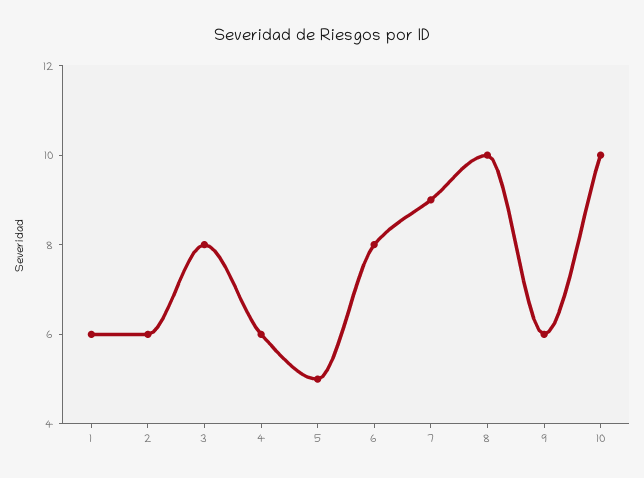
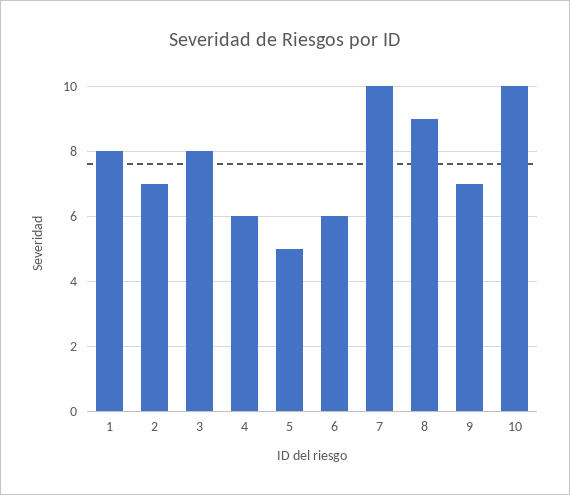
1: 6 -> 8
2: 6 -> 7
6: 8 -> 6
7: 9 -> 10
8: 10 -> 9
9: 6 -> 7

